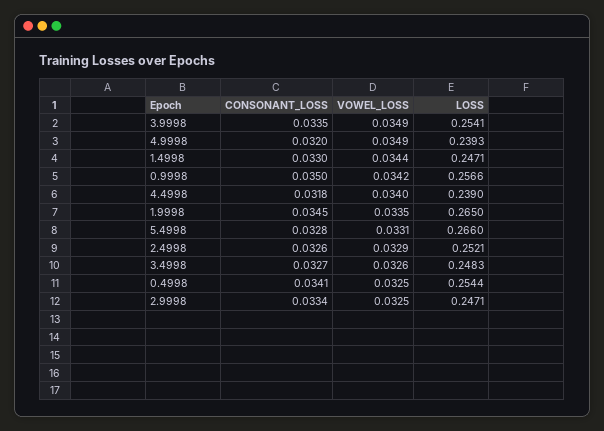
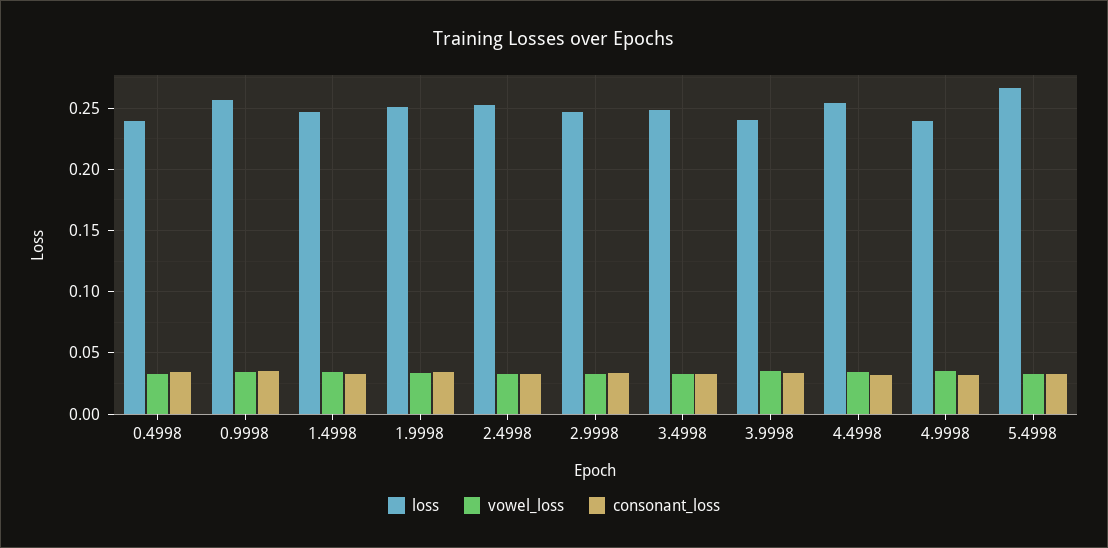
LOSS, 3.9998: 0.2541 -> 0.24
LOSS, 4.4998: 0.239 -> 0.255
LOSS, 1.9998: 0.265 -> 0.25
LOSS, 0.4998: 0.2544 -> 0.24

